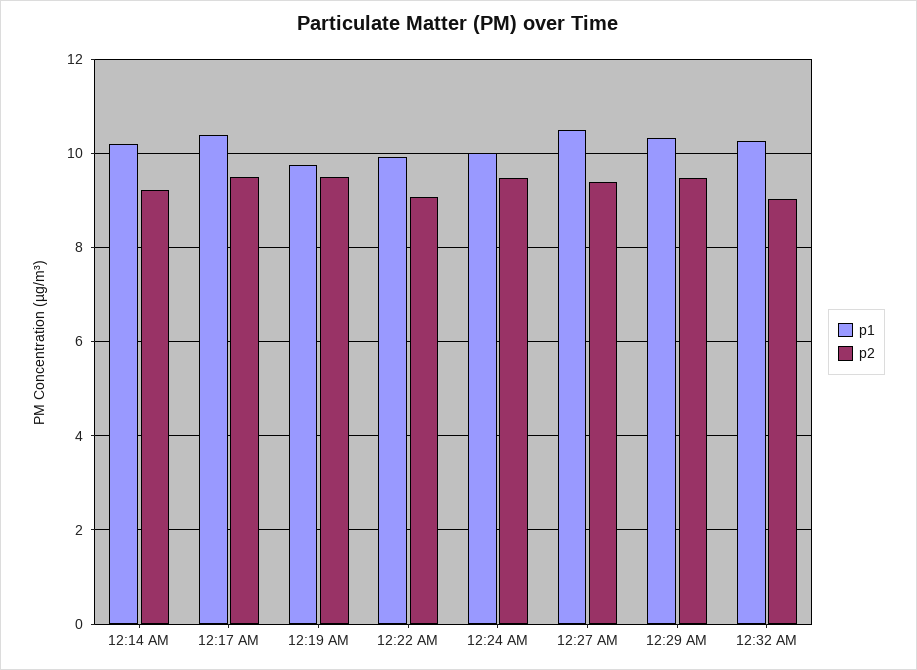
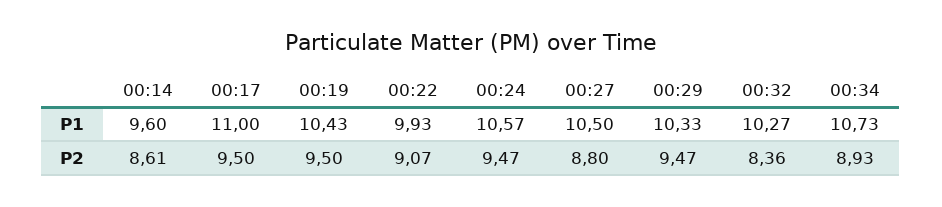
p1, 12:14 AM: 10.2 -> 9.6
p2, 12:14 AM: 9.2 -> 8.61
p1, 12:17 AM: 10.4 -> 11
p1, 12:19 AM: 9.8 -> 10.43
p1, 12:24 AM: 10 -> 10.57
p2, 12:27 AM: 9.4 -> 8.8
p2, 12:32 AM: 9 -> 8.36
p1, 00:34: none -> 10.73
p2, 00:34: none -> 8.93

